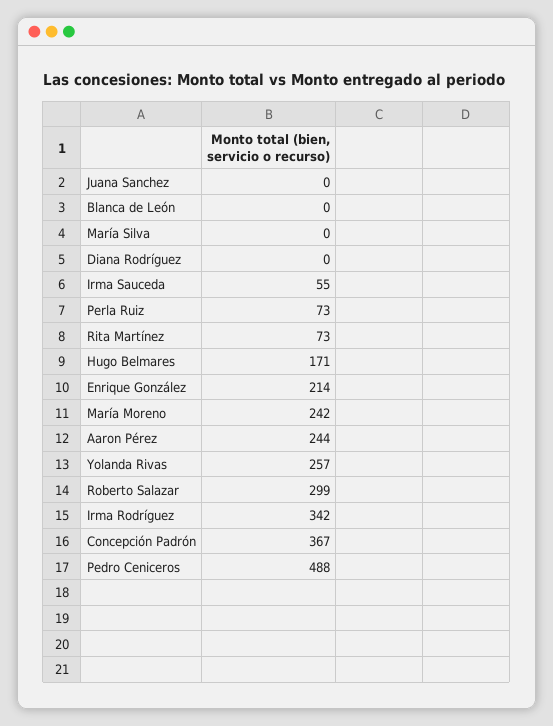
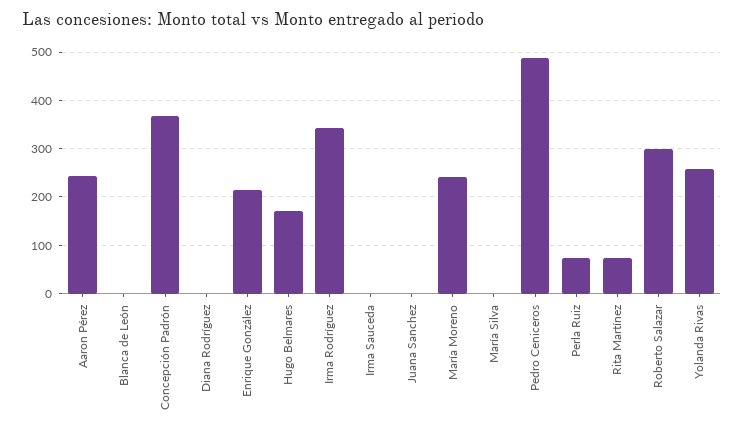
Irma Sauceda: 55 -> 0

